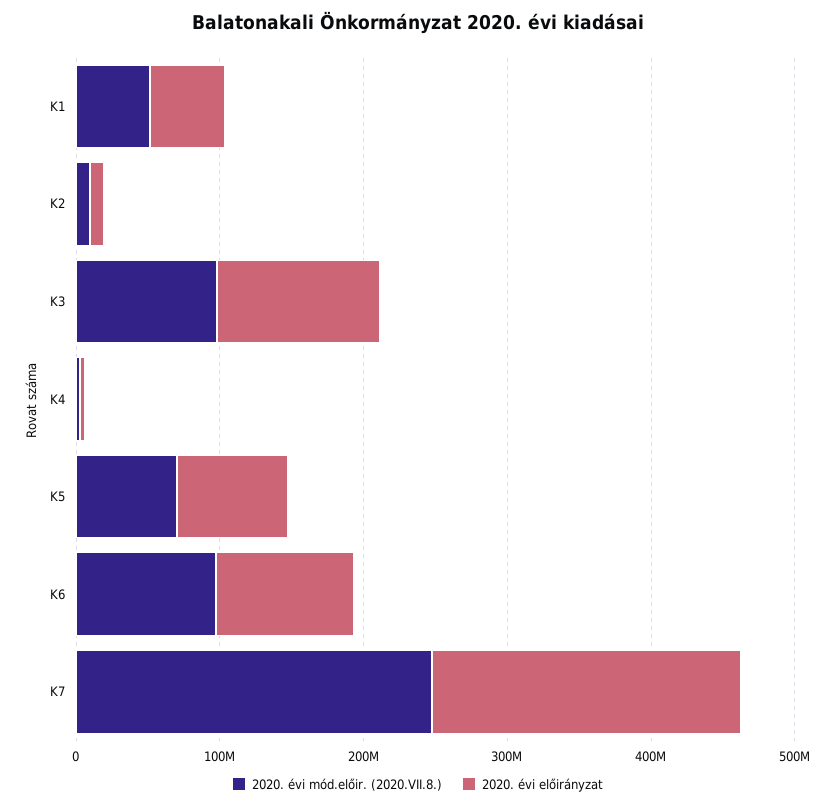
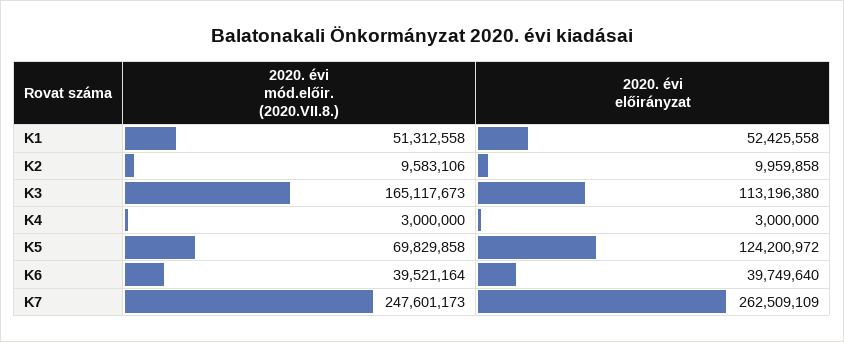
2020. évi mód.előir. (2020.VII.8.), K3: 100000000 -> 165117673
2020. évi előirányzat, K5: 80000000 -> 124200972
2020. évi mód.előir. (2020.VII.8.), K6: 100000000 -> 39521164
2020. évi előirányzat, K6: 100000000 -> 39749640
2020. évi előirányzat, K7: 220000000 -> 262509109

